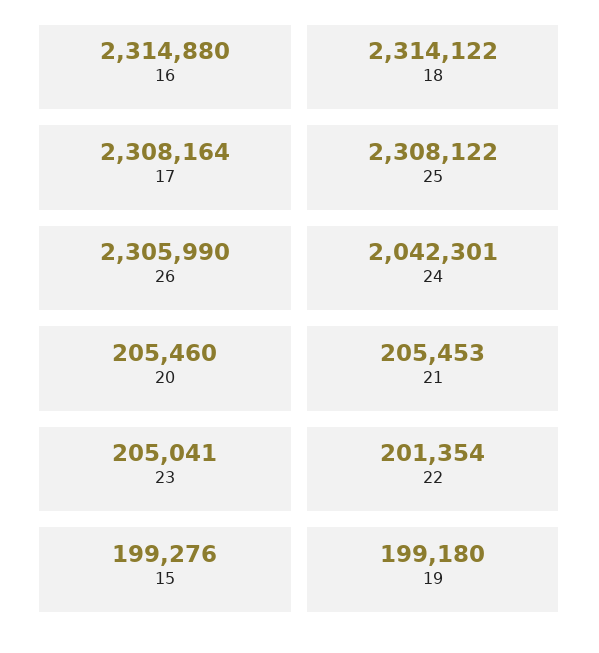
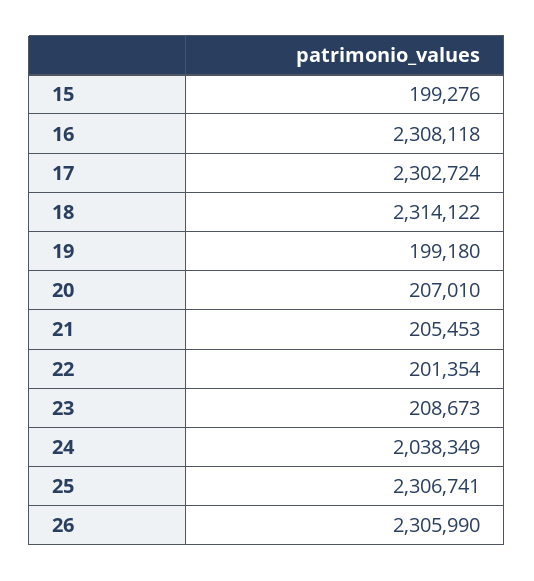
16: 2314880 -> 2308118
17: 2308164 -> 2302724
25: 2308122 -> 2306741
24: 2042301 -> 2038349
20: 205460 -> 207010
23: 205041 -> 208673

